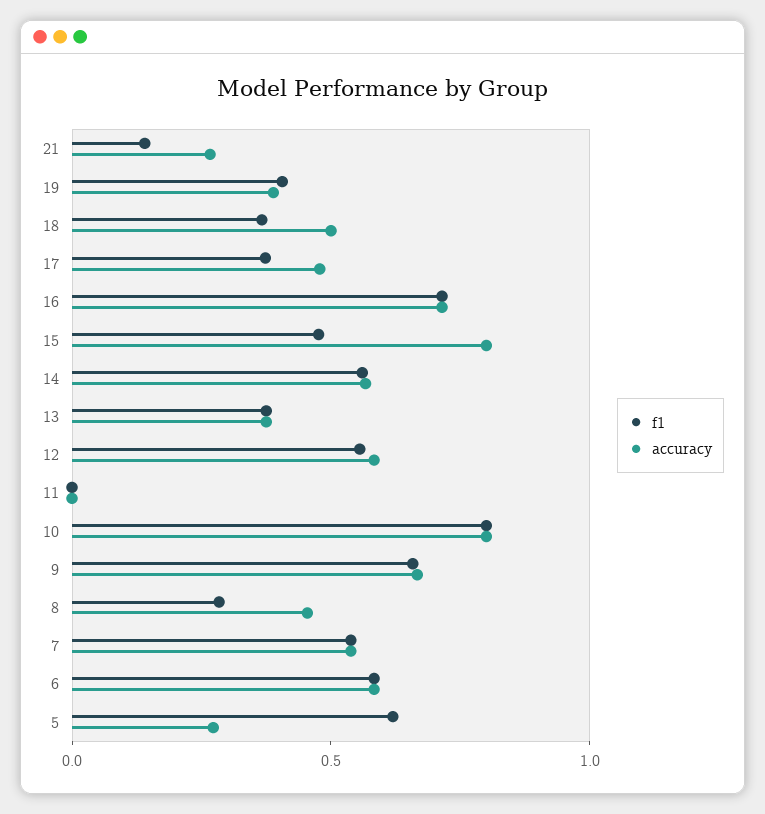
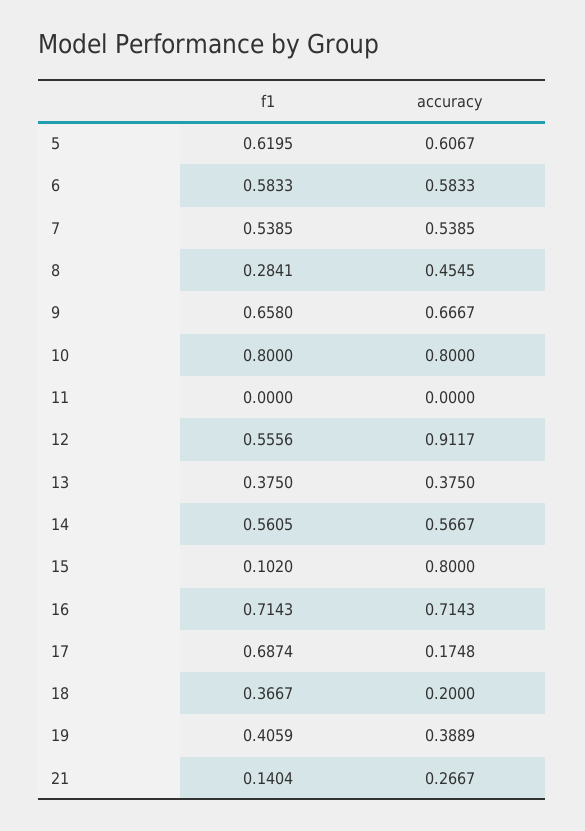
accuracy, 18: 0.5 -> 0.2
f1, 17: 0.4 -> 0.6874
accuracy, 17: 0.5 -> 0.1748
f1, 15: 0.5 -> 0.102
accuracy, 12: 0.6 -> 0.9117
accuracy, 5: 0.3 -> 0.6067

